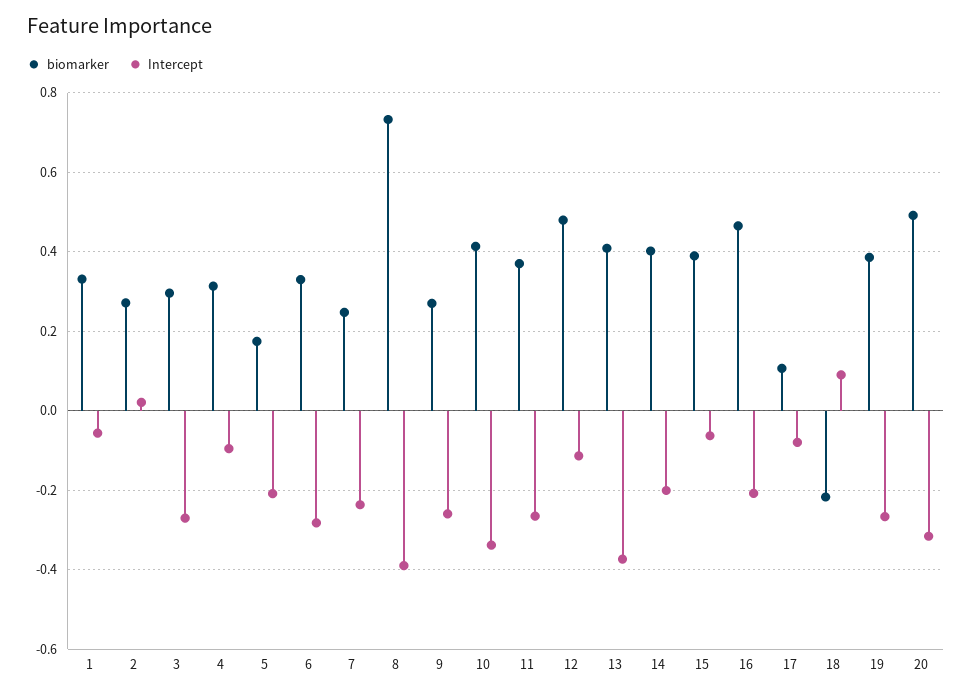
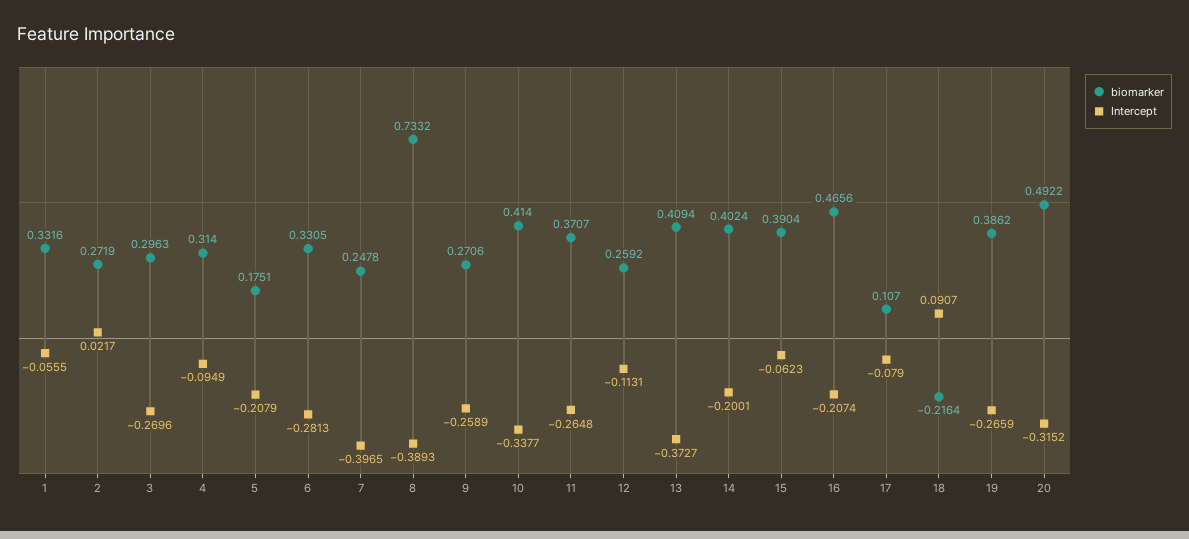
Intercept, 7: -0.24 -> -0.3965
biomarker, 12: 0.48 -> 0.2592

